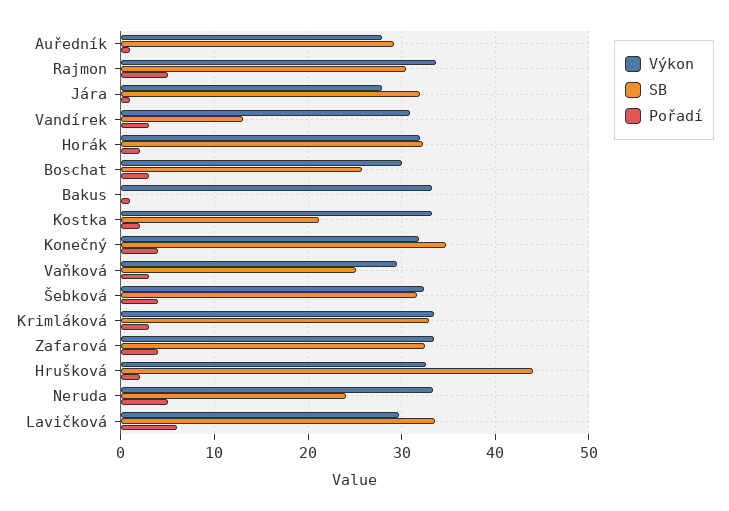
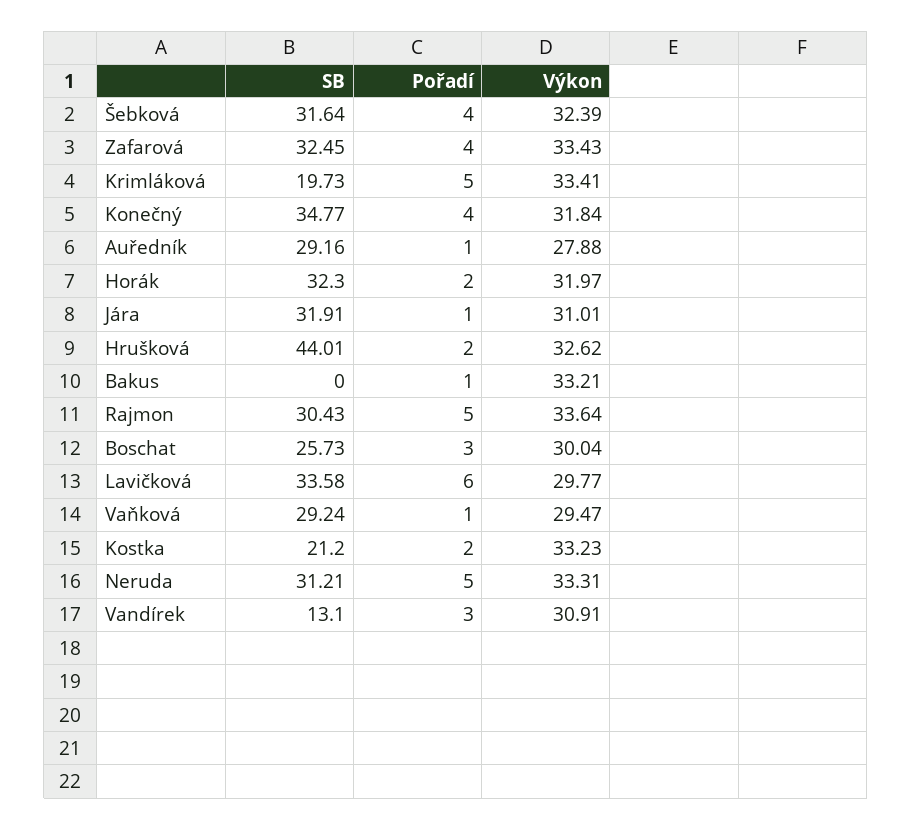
Výkon, Jára: 28 -> 31.01
SB, Vaňková: 25 -> 29.24
Pořadí, Vaňková: 3 -> 1
SB, Krimláková: 33 -> 19.73
Pořadí, Krimláková: 3 -> 5
SB, Neruda: 24 -> 31.21

